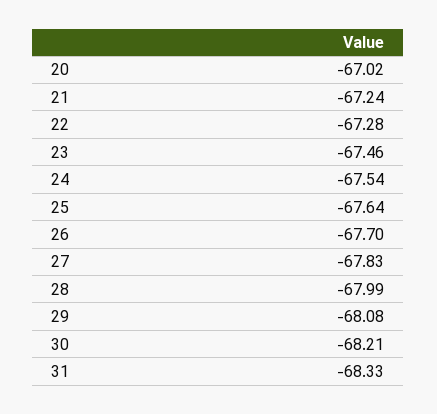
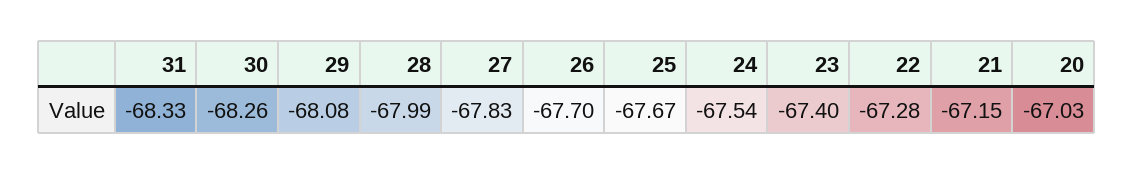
20: -67.02 -> -67.03
21: -67.24 -> -67.15
23: -67.46 -> -67.4
25: -67.64 -> -67.67
30: -68.21 -> -68.26

